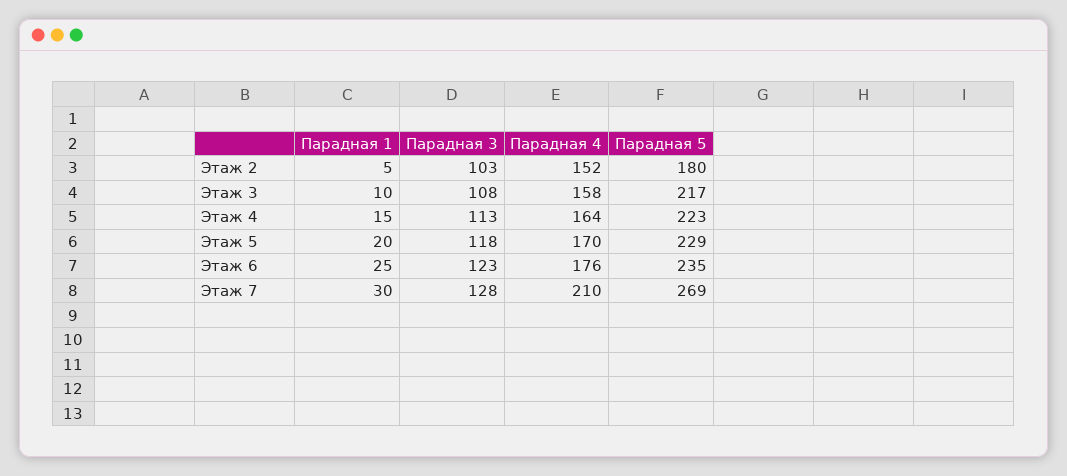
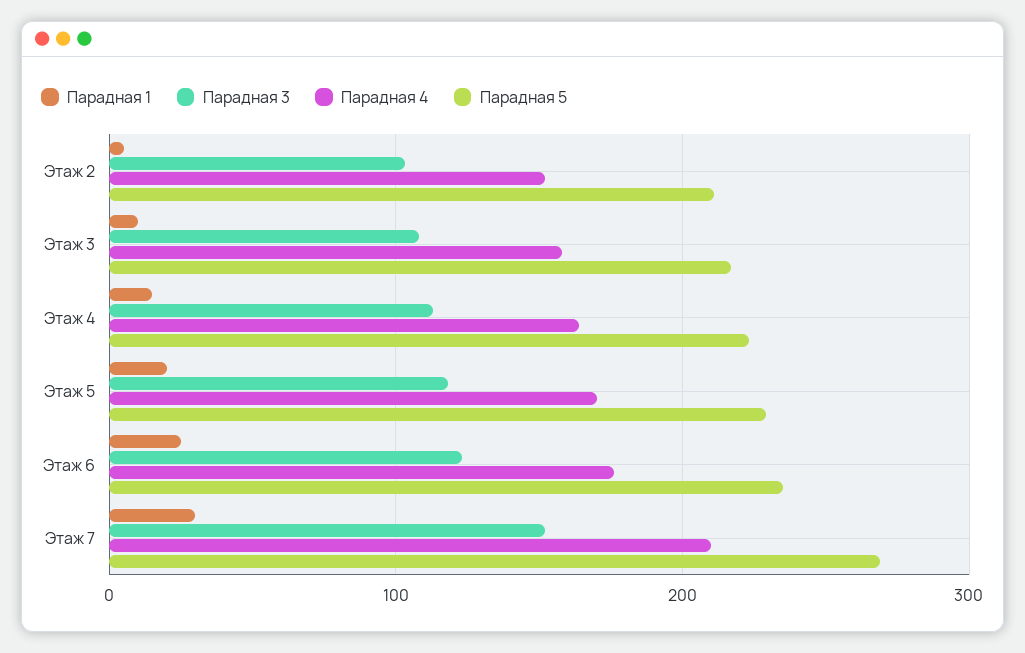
Парадная 5, Этаж 2: 180 -> 210
Парадная 3, Этаж 7: 128 -> 150

